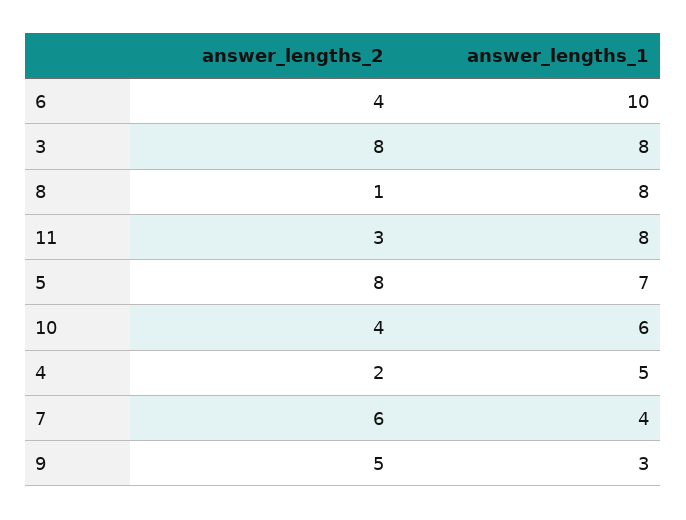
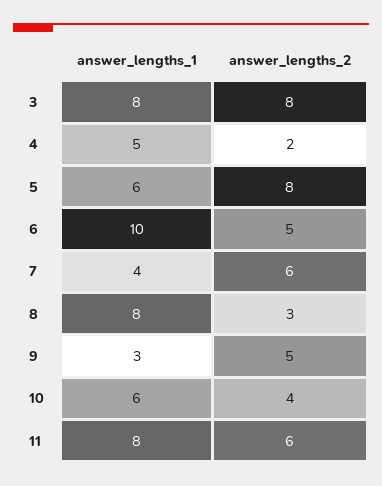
answer_lengths_2, 6: 4 -> 5
answer_lengths_2, 8: 1 -> 3
answer_lengths_2, 11: 3 -> 6
answer_lengths_1, 5: 7 -> 6

